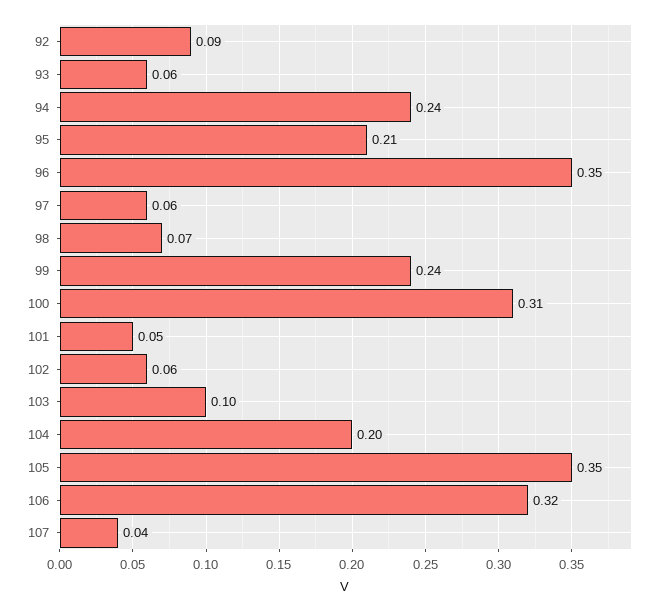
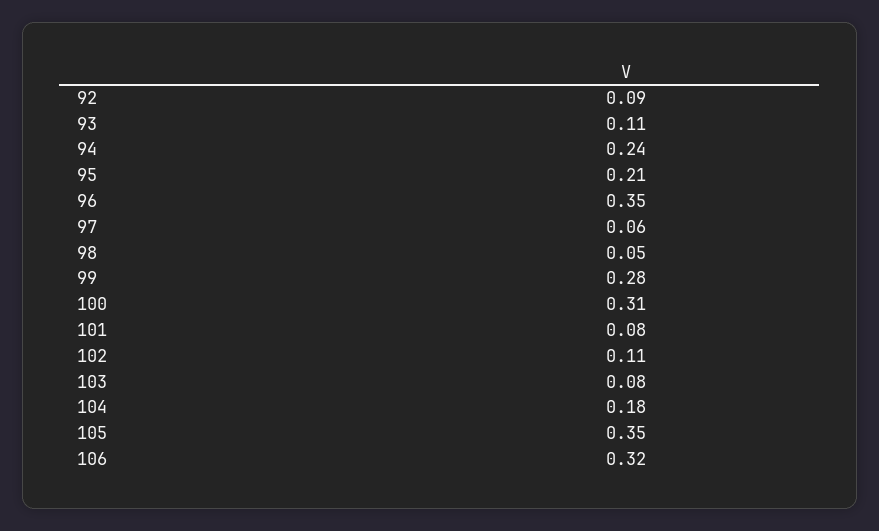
93: 0.06 -> 0.11
98: 0.07 -> 0.05
99: 0.24 -> 0.28
101: 0.05 -> 0.08
102: 0.06 -> 0.11
103: 0.1 -> 0.08
104: 0.2 -> 0.18
107: 0.04 -> none

